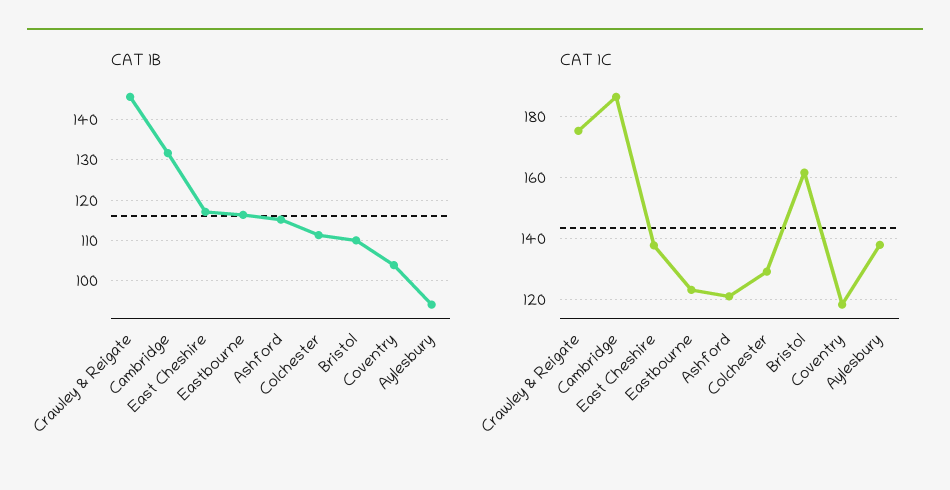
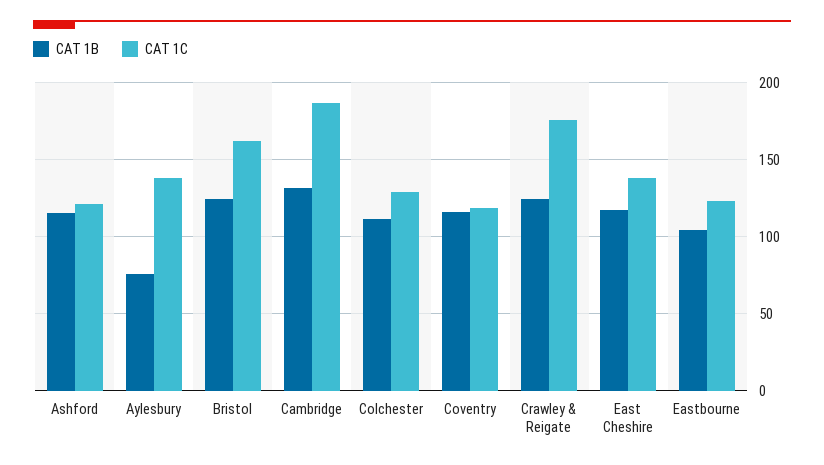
CAT 1B, Crawley & Reigate: 146 -> 125
CAT 1B, Eastbourne: 116 -> 105
CAT 1B, Bristol: 110 -> 125
CAT 1B, Coventry: 104 -> 115
CAT 1B, Aylesbury: 94 -> 75

